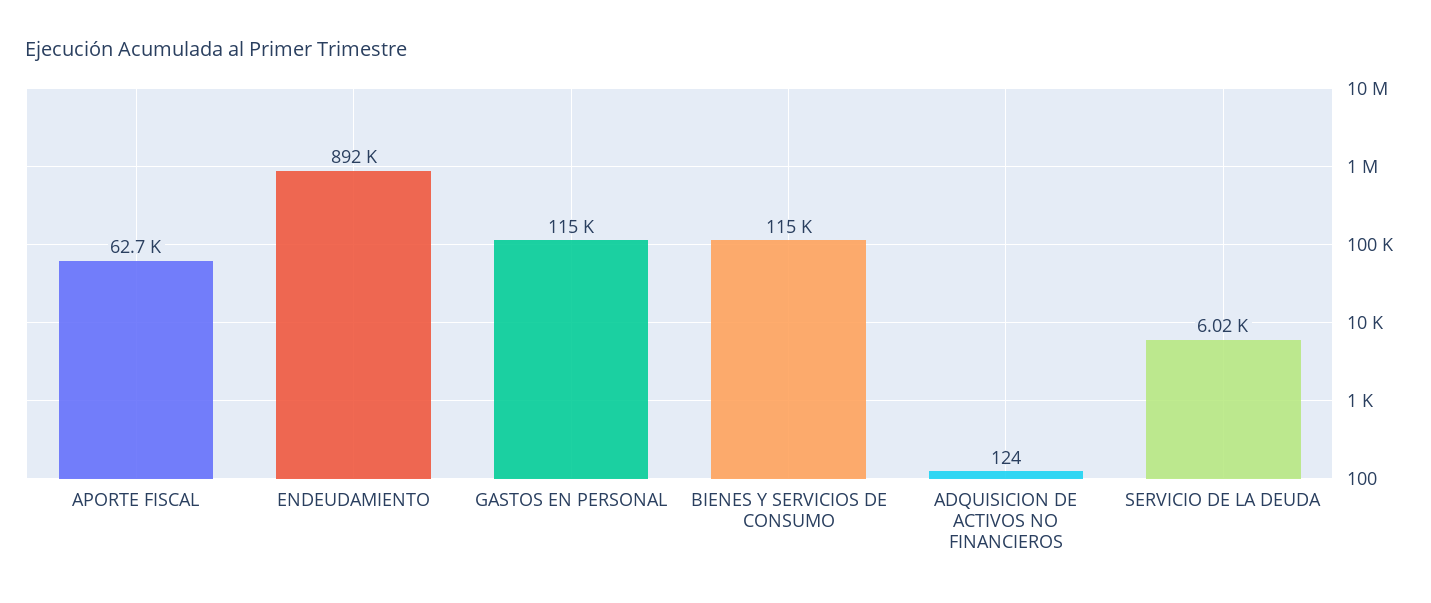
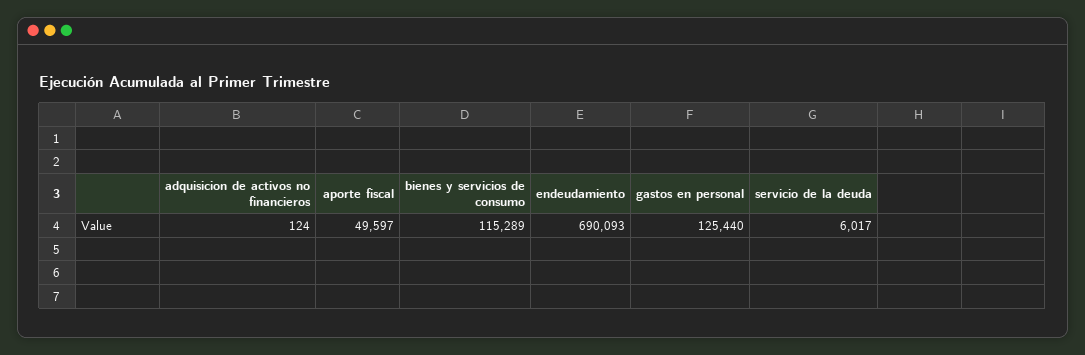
APORTE FISCAL: 62700 -> 49597
ENDEUDAMIENTO: 892000 -> 690093
GASTOS EN PERSONAL: 115000 -> 125440

